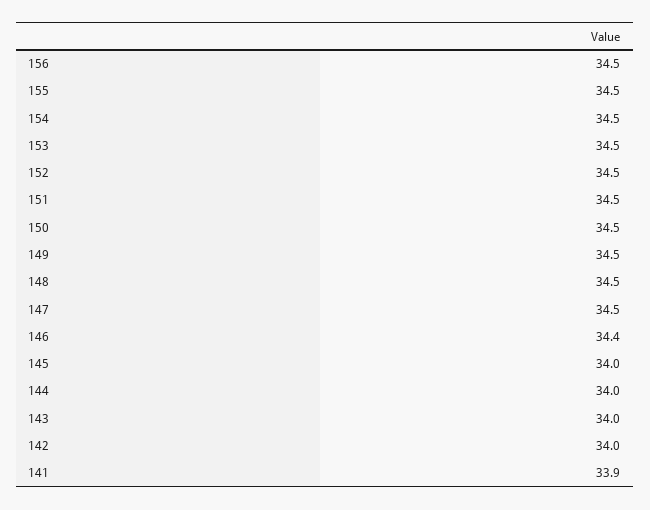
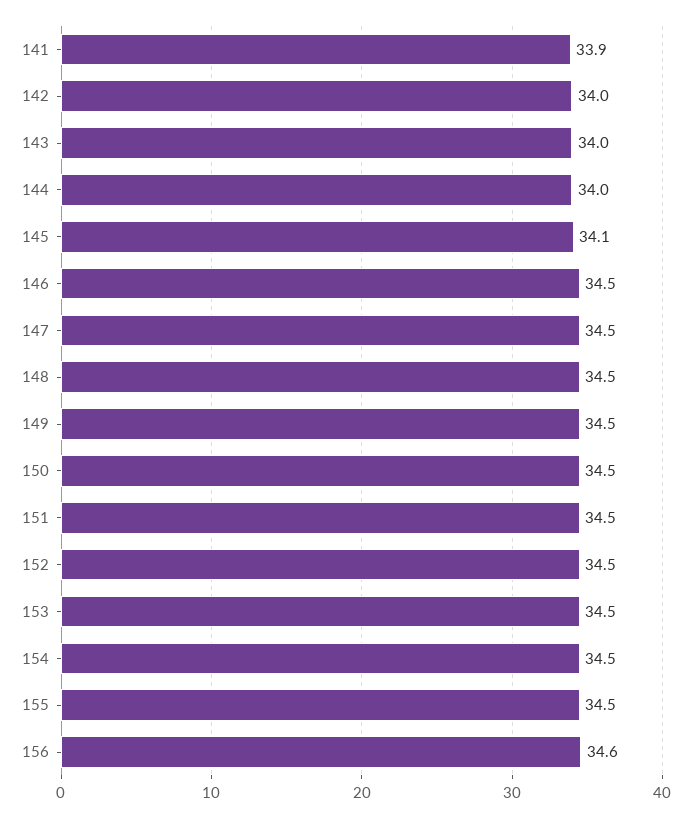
156: 34.5 -> 34.6
146: 34.4 -> 34.5
145: 34 -> 34.1

